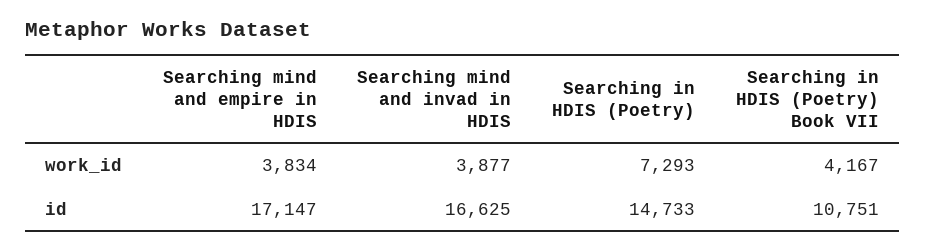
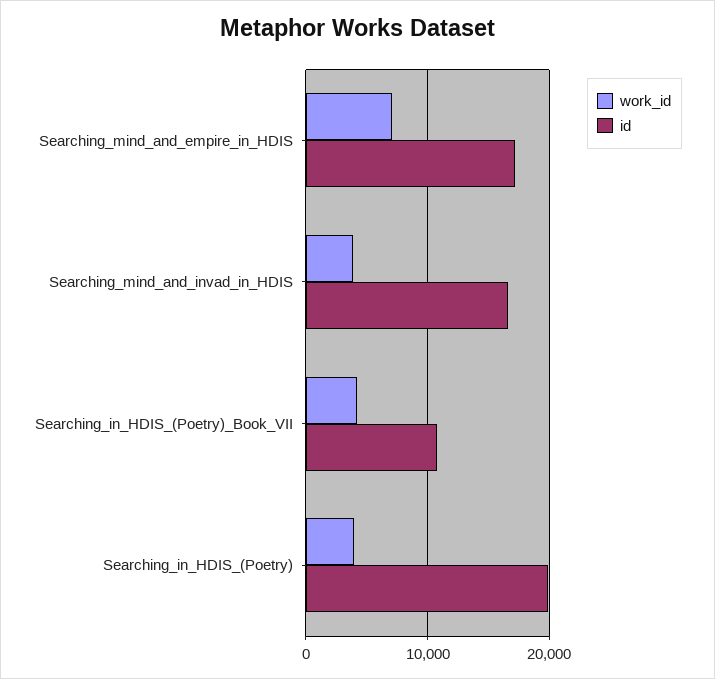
work_id, Searching mind and empire in HDIS: 3834 -> 7000
work_id, Searching in HDIS (Poetry): 7293 -> 4000
id, Searching in HDIS (Poetry): 14733 -> 20000

